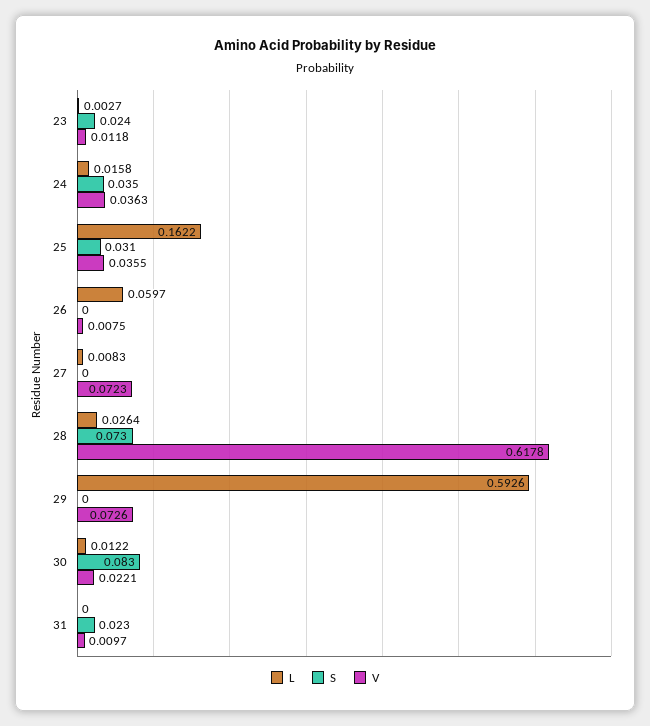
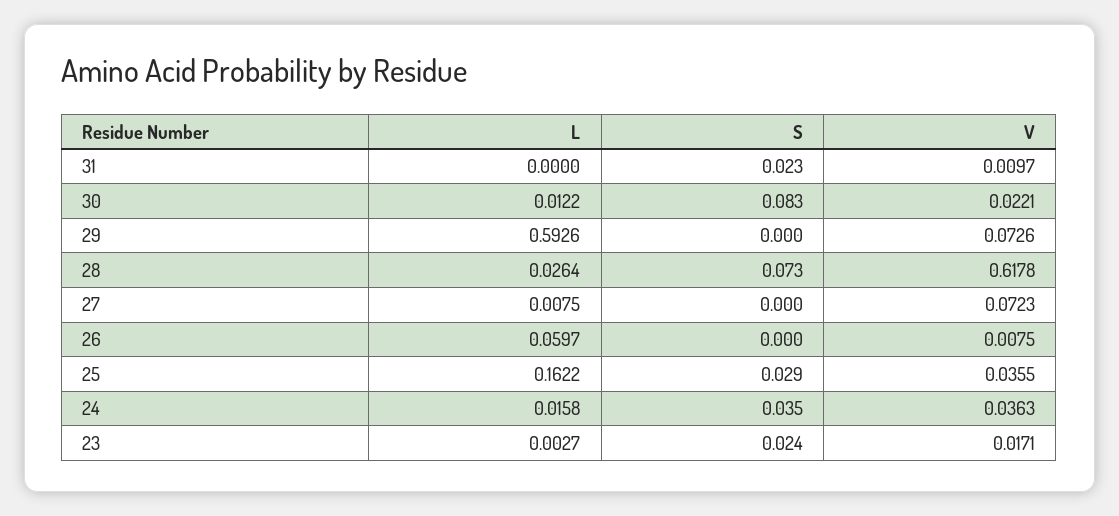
V, 23: 0.0118 -> 0.0171
S, 25: 0.031 -> 0.029
L, 27: 0.0083 -> 0.0075

